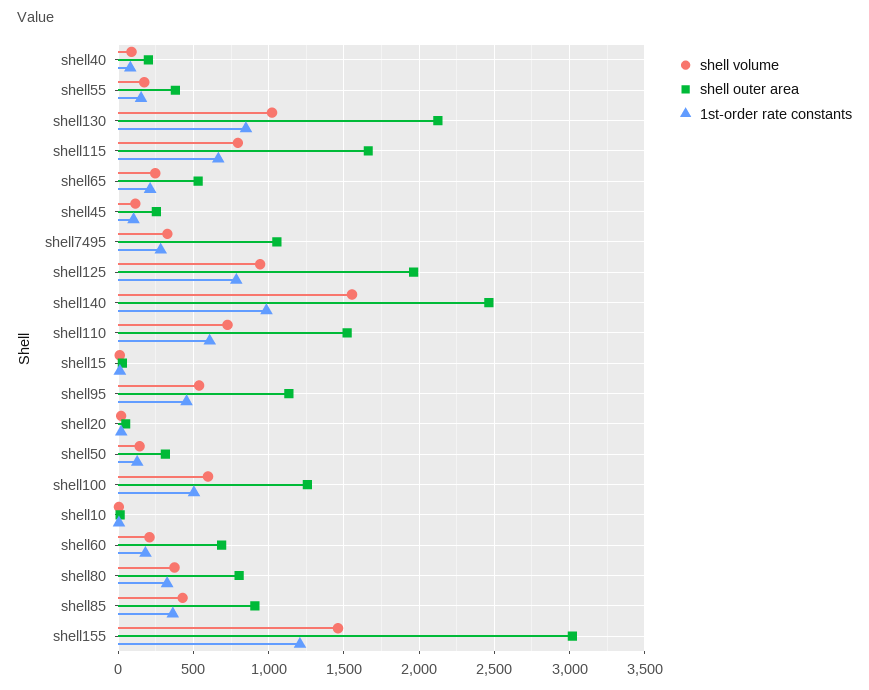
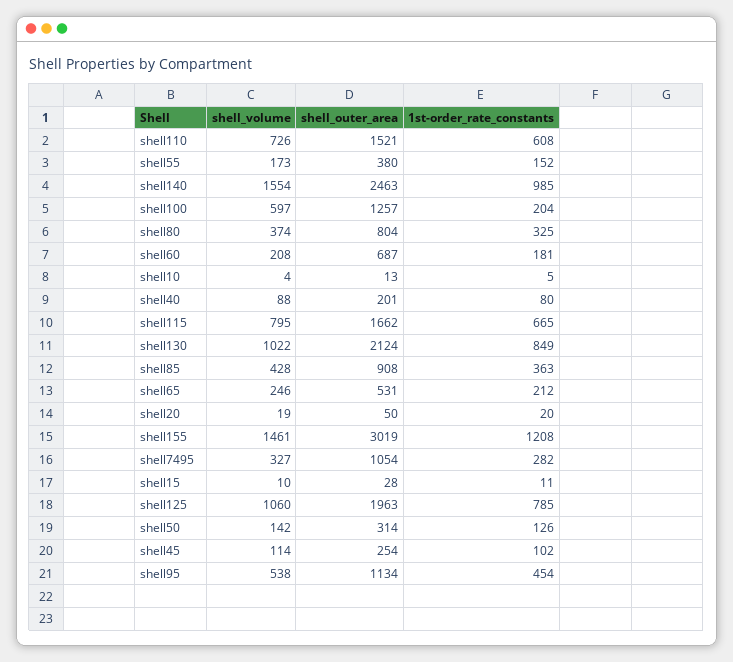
shell volume, shell125: 950 -> 1060
1st-order rate constants, shell100: 500 -> 204

